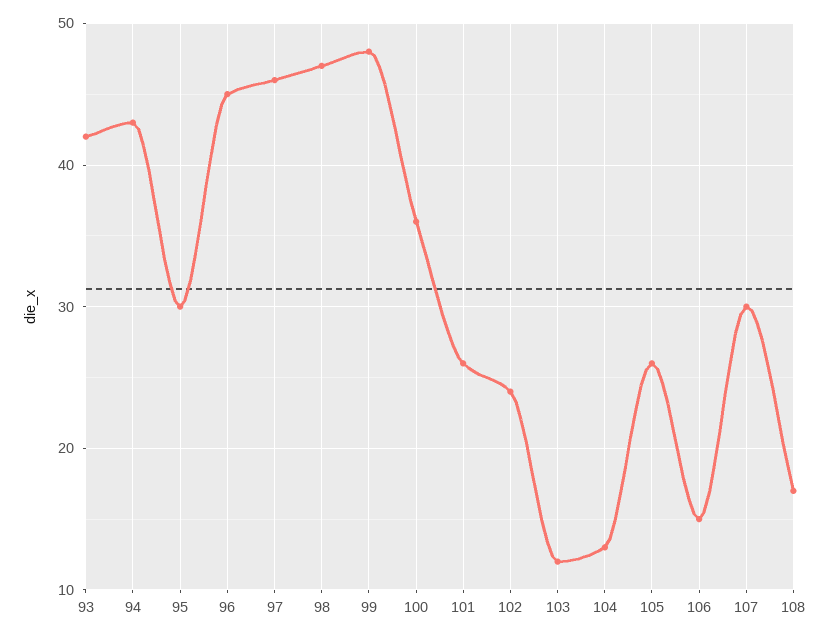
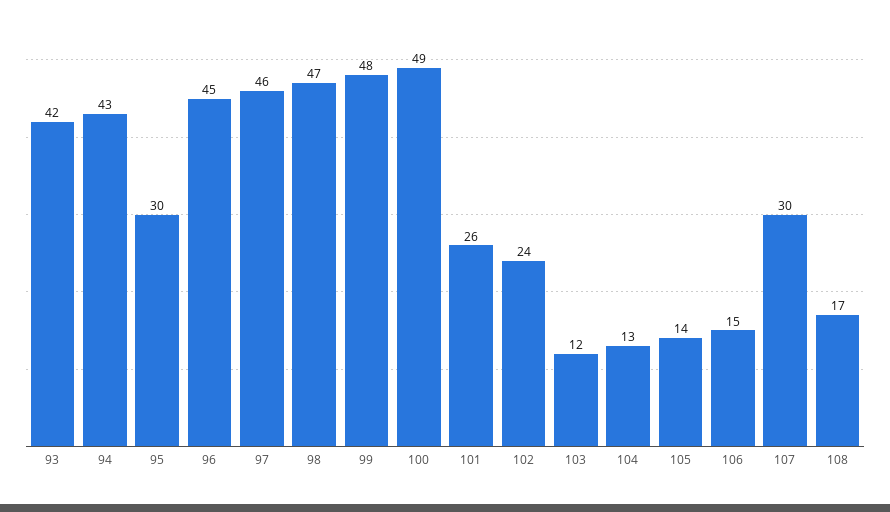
100: 36 -> 49
105: 26 -> 14

